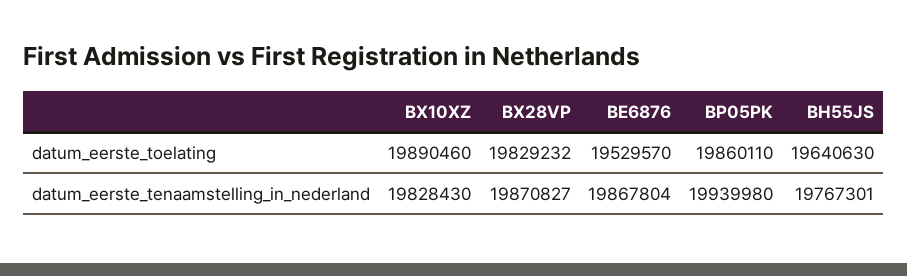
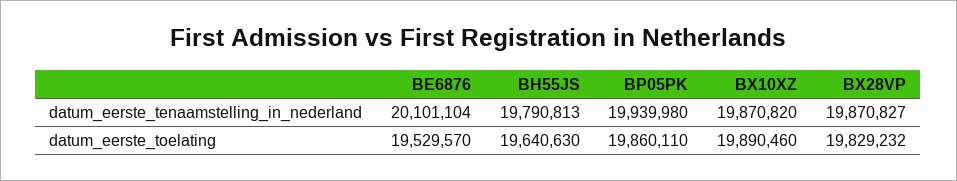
BX10XZ, datum_eerste_tenaamstelling_in_nederland: 19828430 -> 19870820
BE6876, datum_eerste_tenaamstelling_in_nederland: 19867804 -> 20101104
BH55JS, datum_eerste_tenaamstelling_in_nederland: 19767301 -> 19790813

